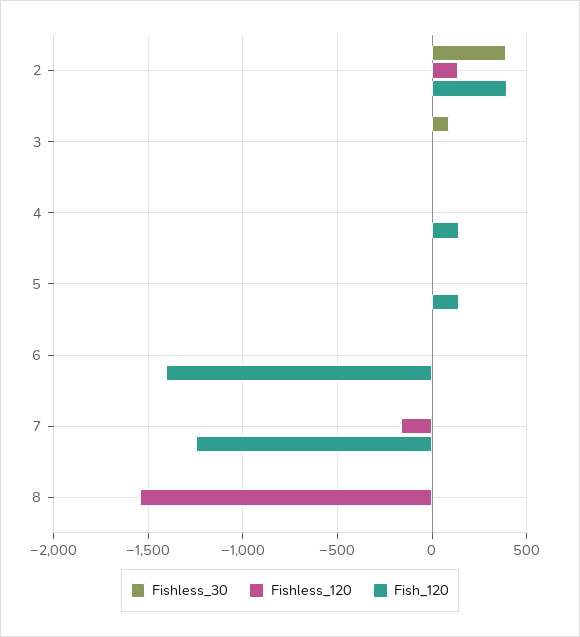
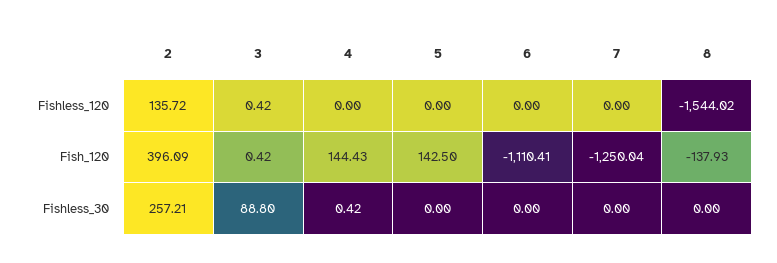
Fishless_30, 2: 400 -> 257.21
Fish_120, 6: -1400 -> -1110.41
Fishless_120, 7: -150 -> 0
Fish_120, 8: 0 -> -137.93

